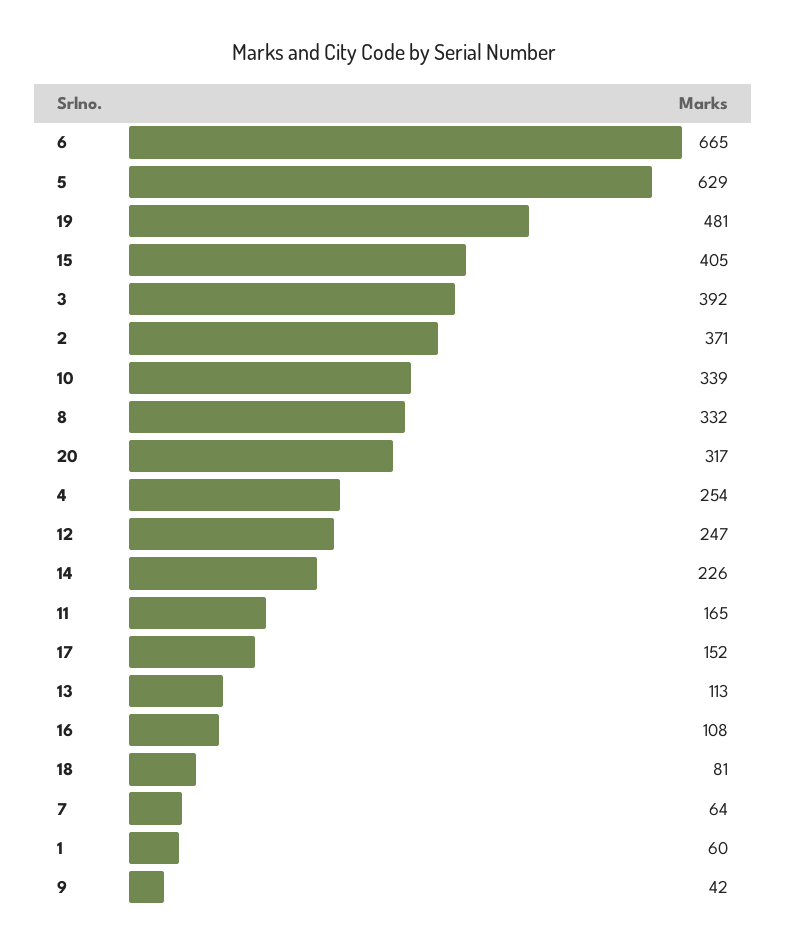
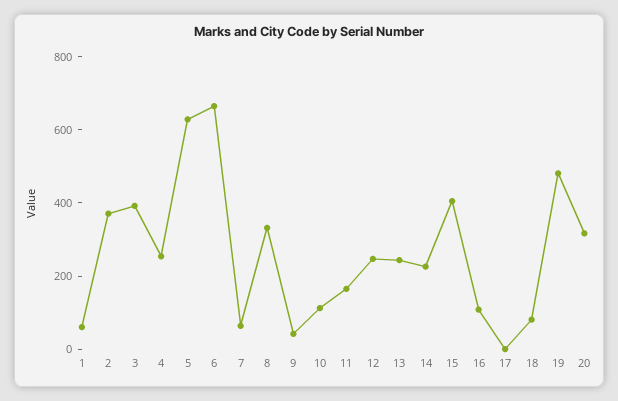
10: 339 -> 100
17: 152 -> 0
13: 113 -> 250

